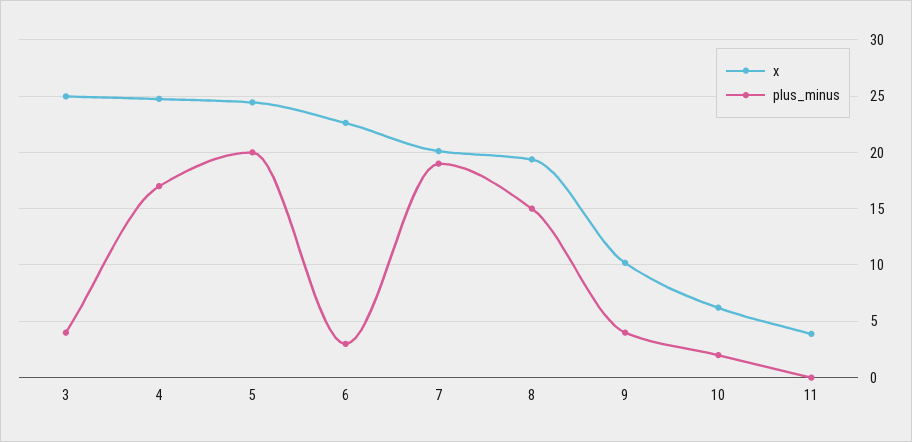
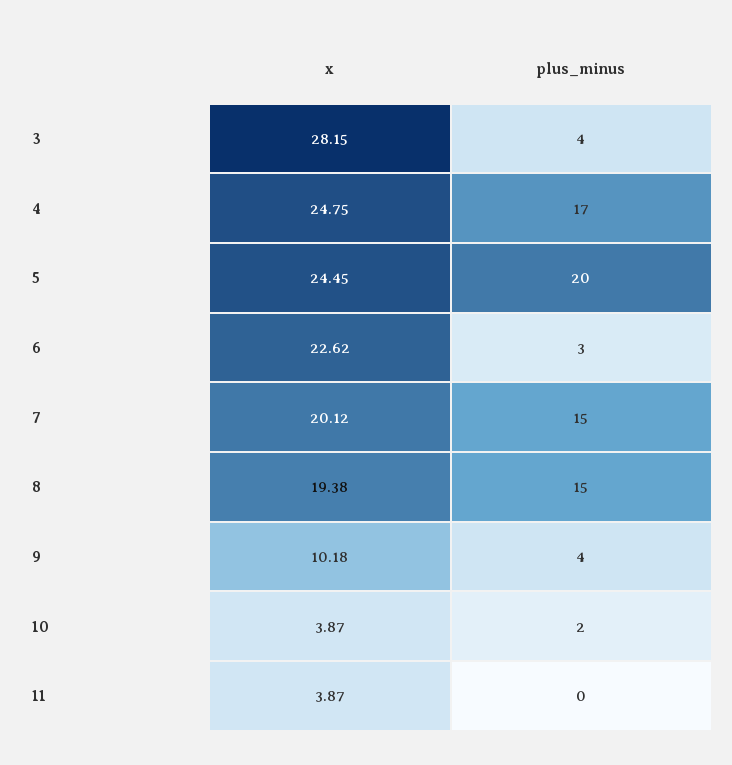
x, 3: 25 -> 28.15
plus_minus, 7: 19 -> 15
x, 10: 6 -> 3.87

